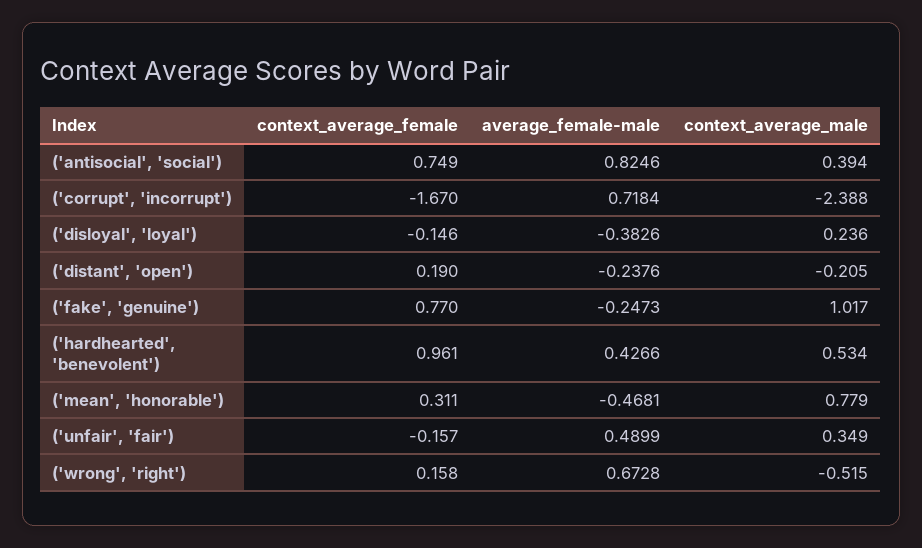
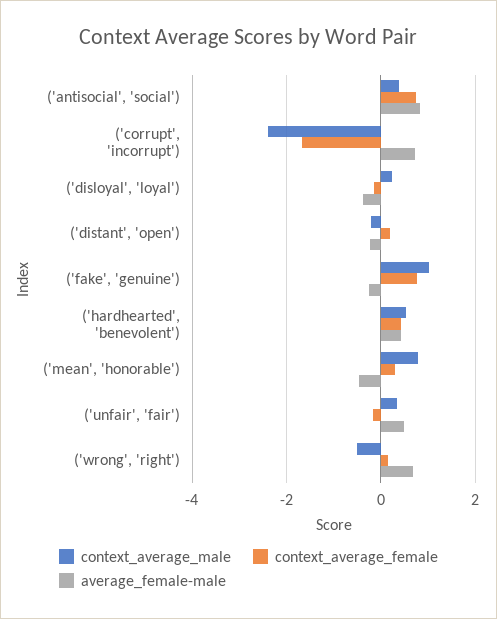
context_average_female, ('hardhearted', 'benevolent'): 0.961 -> 0.4

